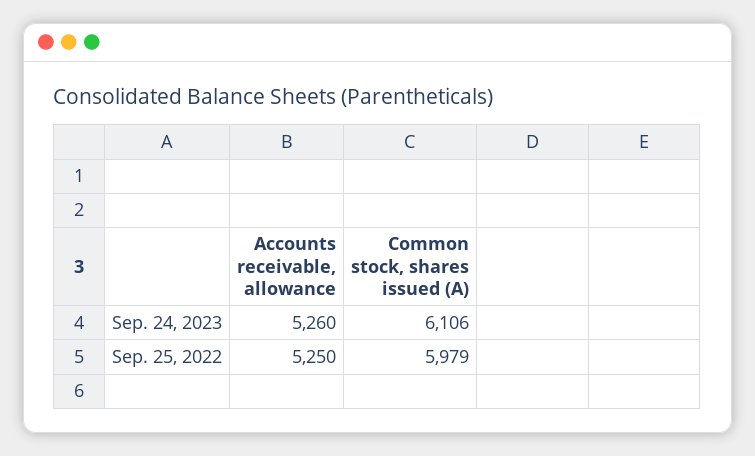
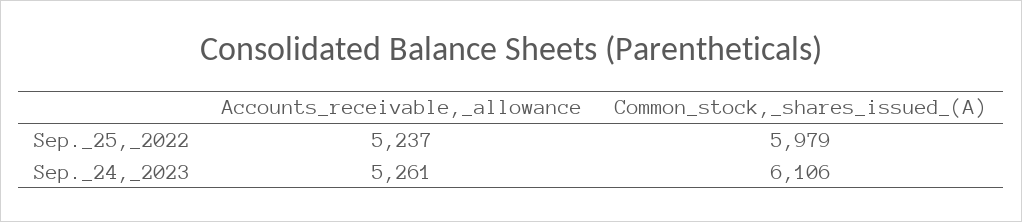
Accounts receivable, allowance, Sep. 24, 2023: 5260 -> 5261
Accounts receivable, allowance, Sep. 25, 2022: 5250 -> 5237

